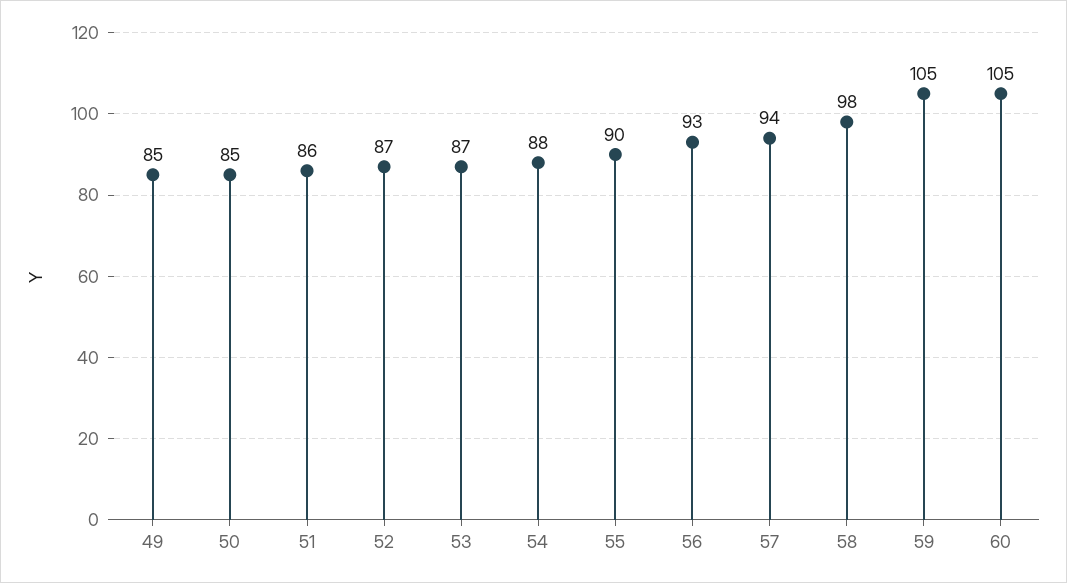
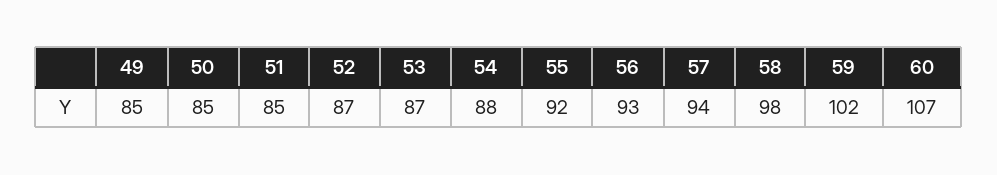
51: 86 -> 85
55: 90 -> 92
59: 105 -> 102
60: 105 -> 107

